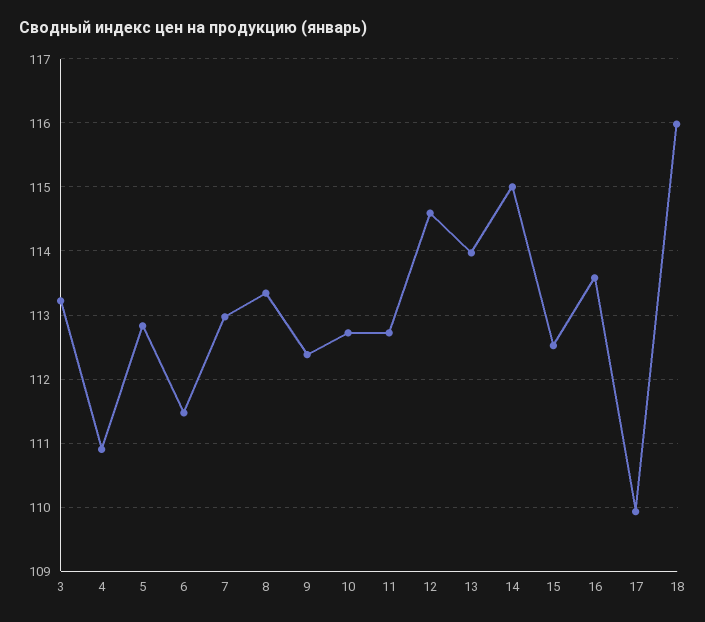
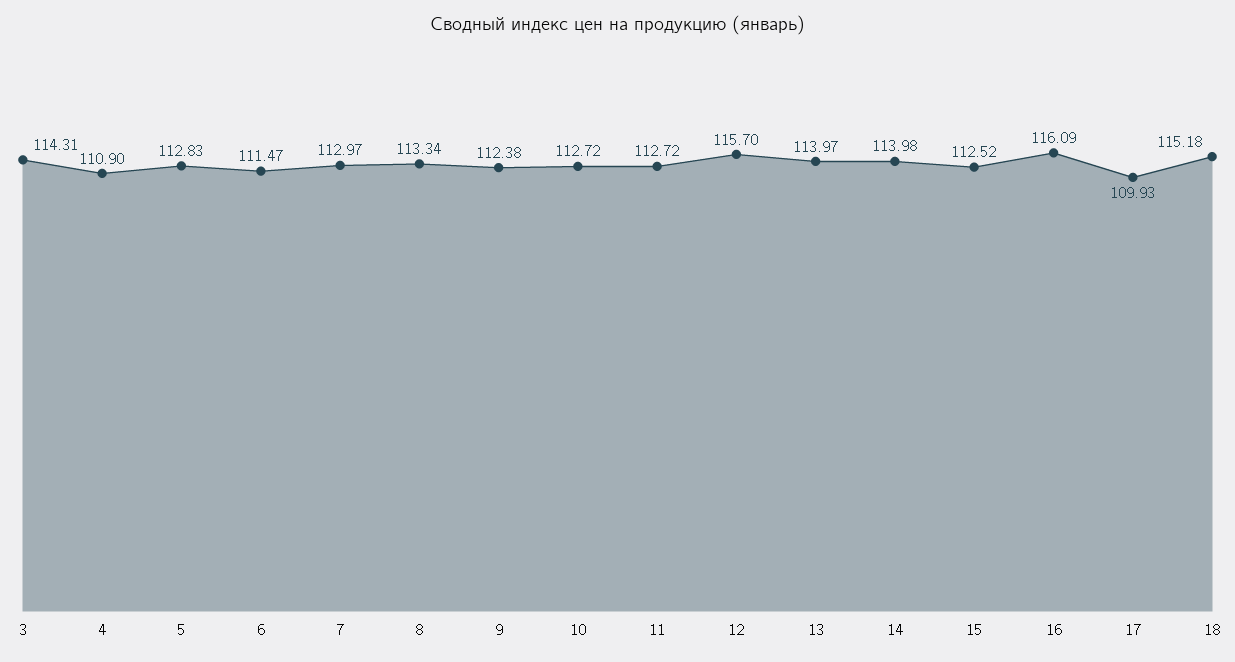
3: 113.2 -> 114.31
12: 114.6 -> 115.7
14: 115 -> 113.98
16: 113.6 -> 116.09
18: 116 -> 115.18

